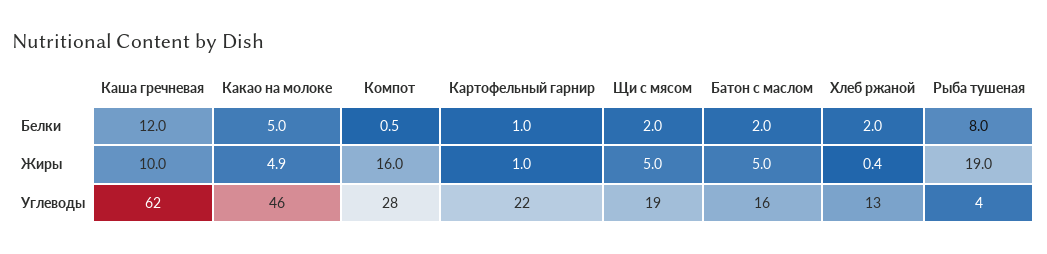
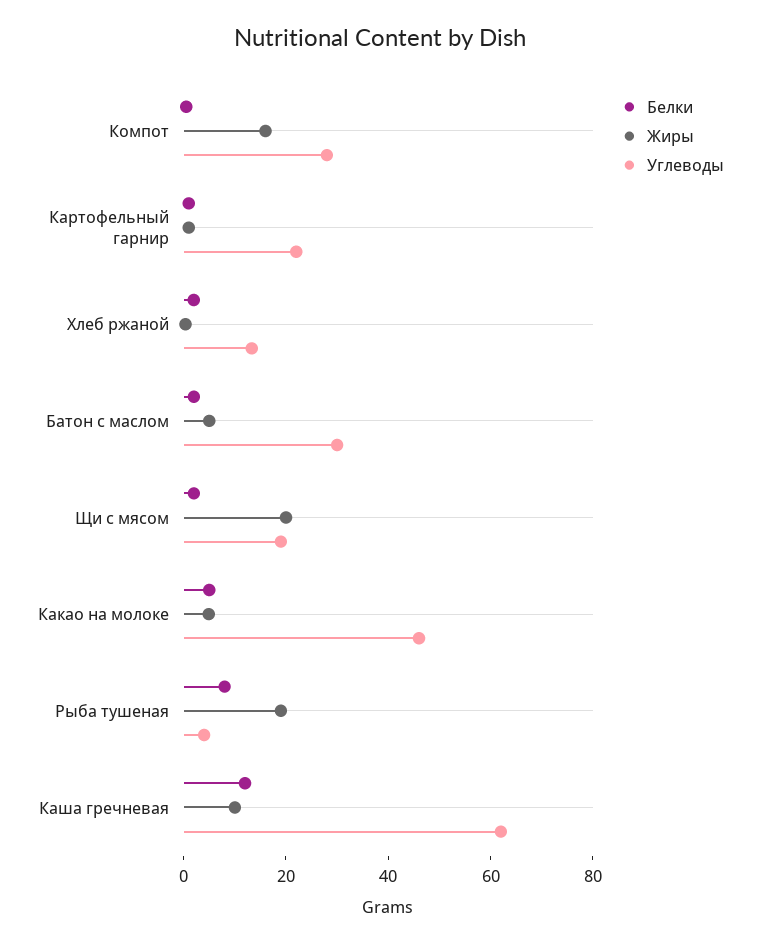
Жиры, Щи с мясом: 5 -> 20
Углеводы, Батон с маслом: 16 -> 30

